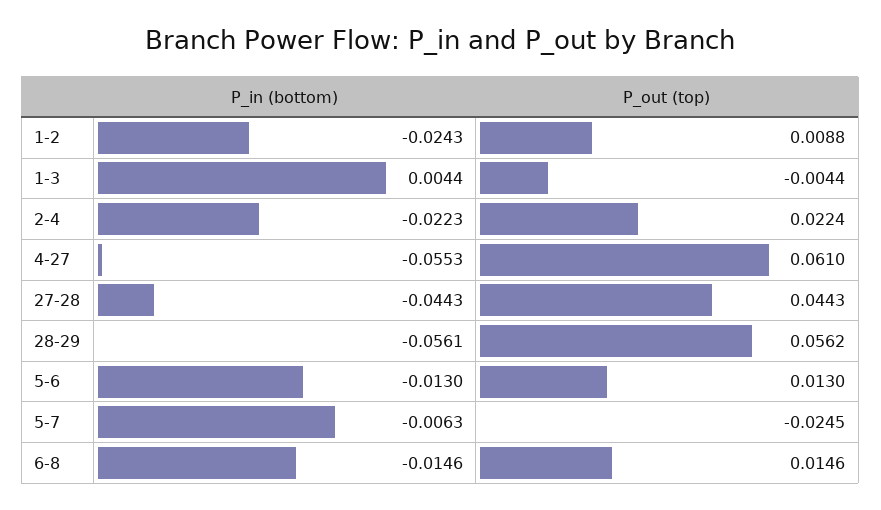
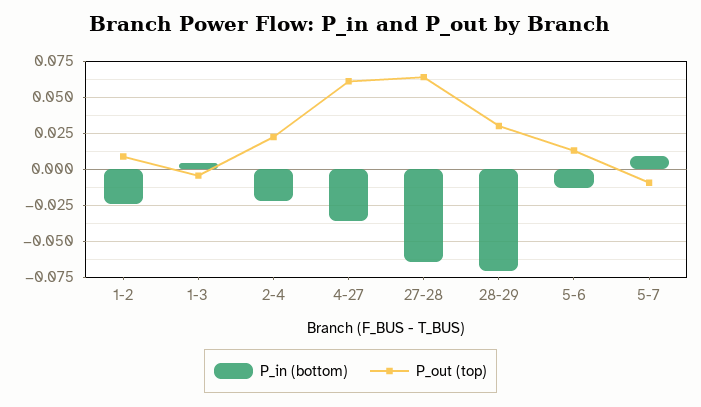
P_in (bottom), 4-27: -0.0553 -> -0.035
P_in (bottom), 27-28: -0.0443 -> -0.065
P_out (top), 27-28: 0.0443 -> 0.065
P_in (bottom), 28-29: -0.0561 -> -0.07
P_out (top), 28-29: 0.0562 -> 0.03
P_in (bottom), 5-7: -0.0063 -> 0.01
P_out (top), 5-7: -0.0245 -> -0.01
P_in (bottom), 6-8: -0.0146 -> none
P_out (top), 6-8: 0.0146 -> none

